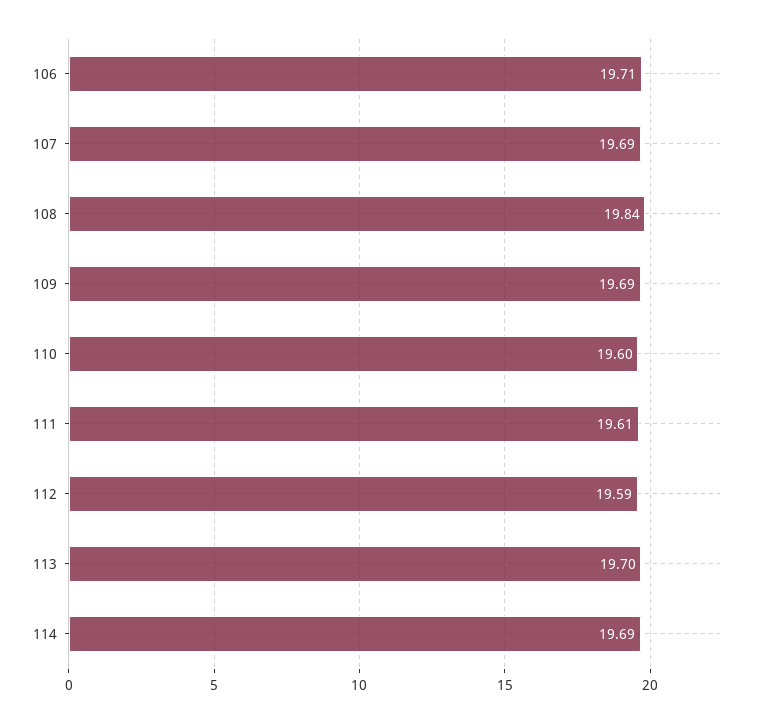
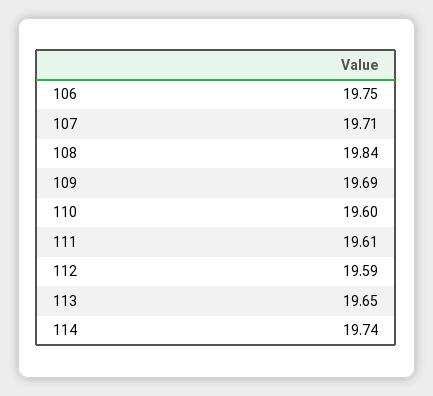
106: 19.71 -> 19.75
107: 19.69 -> 19.71
113: 19.7 -> 19.65
114: 19.69 -> 19.74

